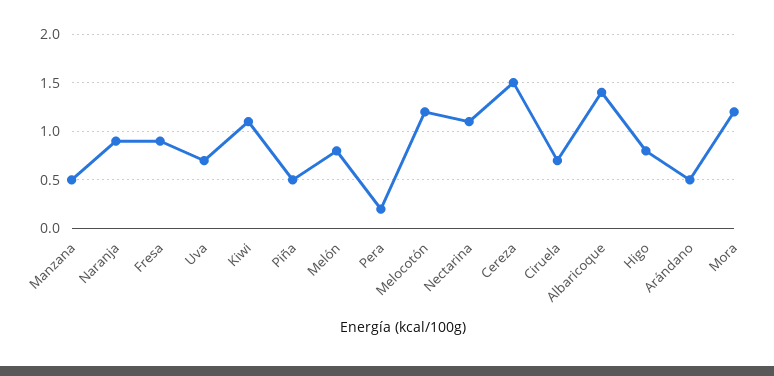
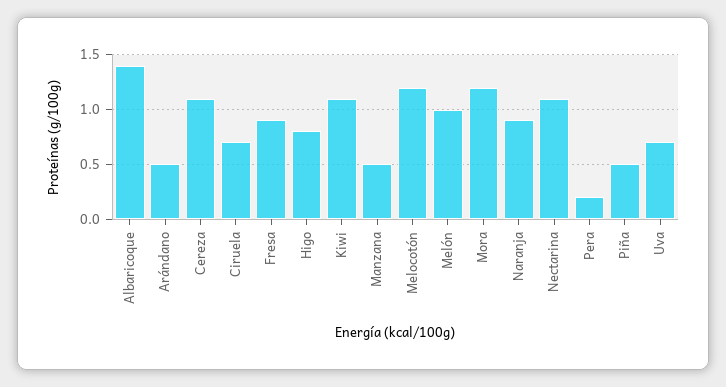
Melón: 0.8 -> 1
Cereza: 1.5 -> 1.1

